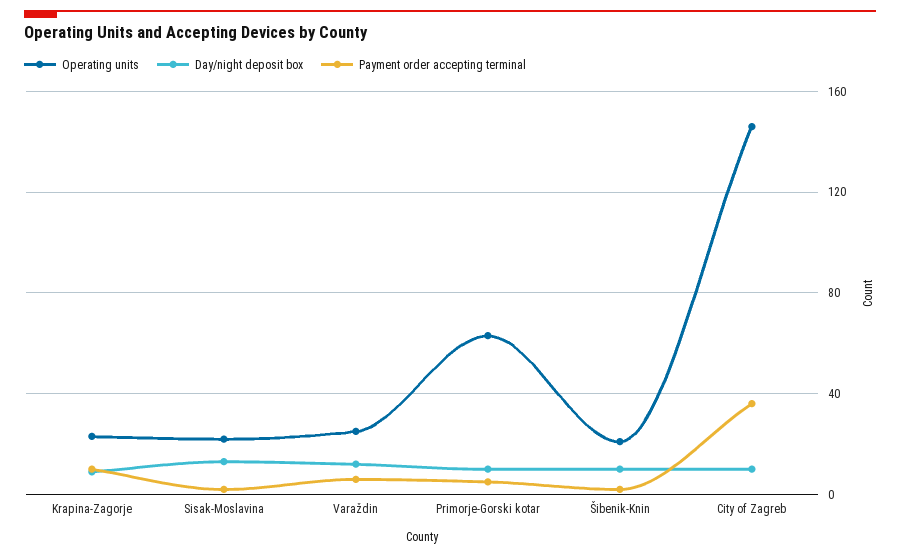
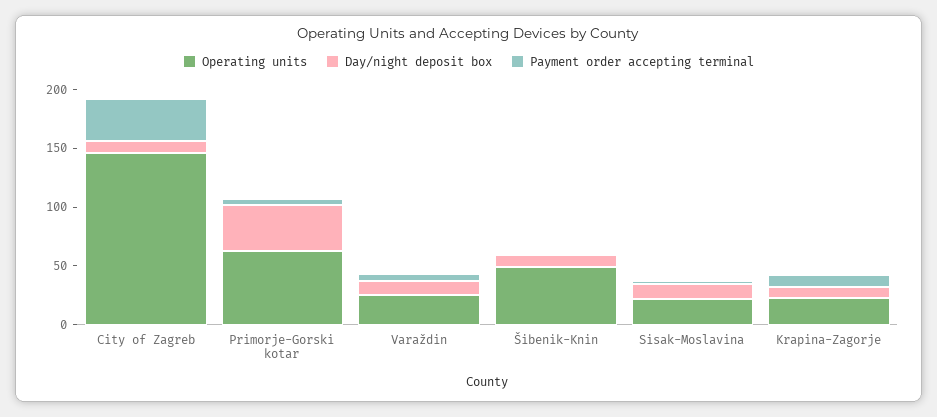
Day/night deposit box, Primorje-Gorski kotar: 10 -> 40
Operating units, Šibenik-Knin: 20 -> 50

